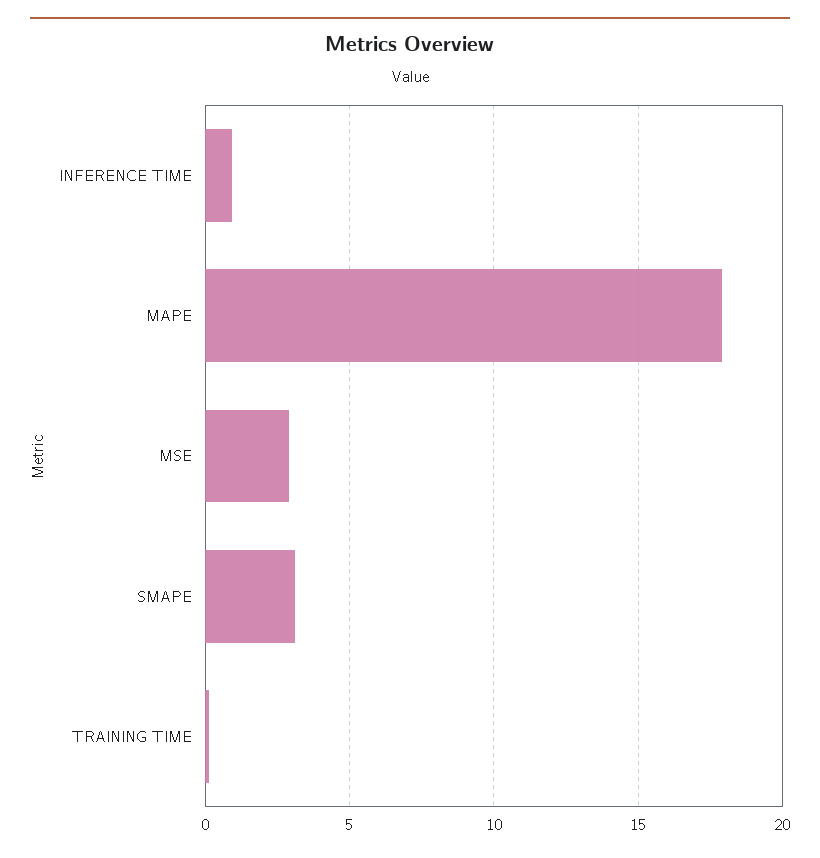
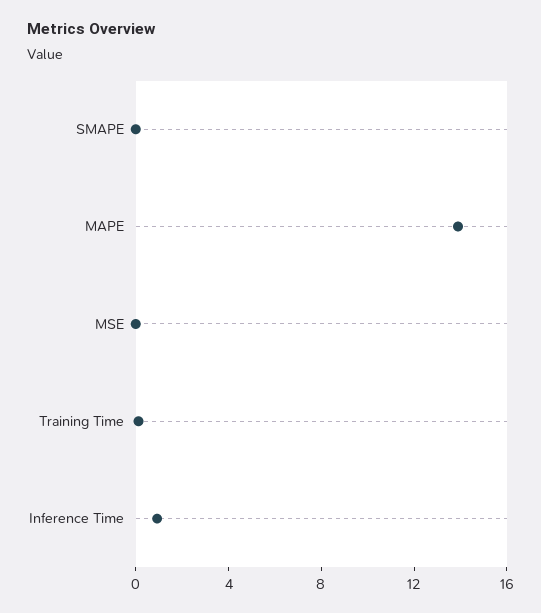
MAPE: 18 -> 14
MSE: 3 -> 0
SMAPE: 3 -> 0

